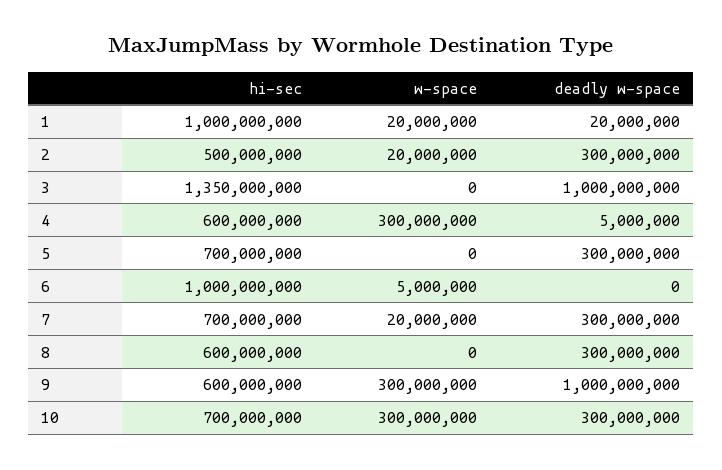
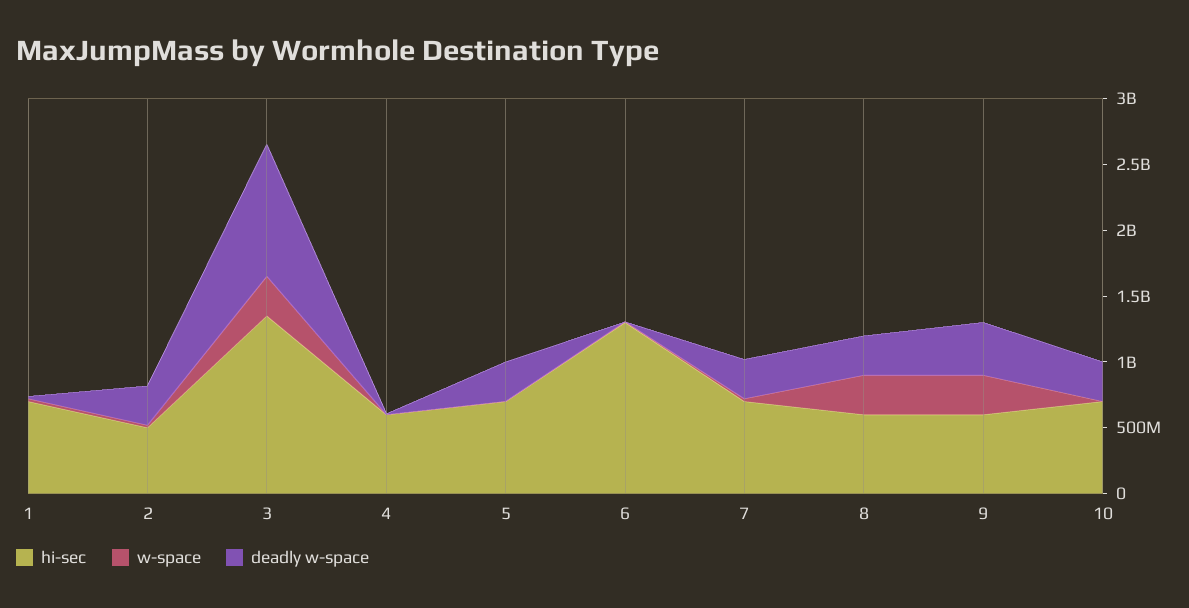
hi-sec, 1: 1000000000 -> 700000000
w-space, 3: 0 -> 300000000
w-space, 4: 300000000 -> 0
hi-sec, 6: 1000000000 -> 1300000000
w-space, 8: 0 -> 300000000
deadly w-space, 9: 1000000000 -> 400000000
w-space, 10: 300000000 -> 0

